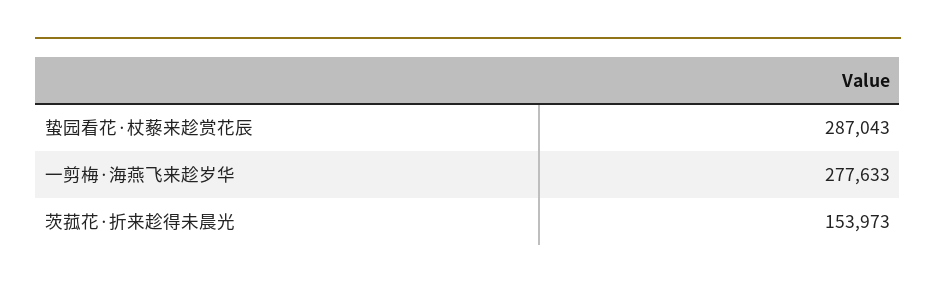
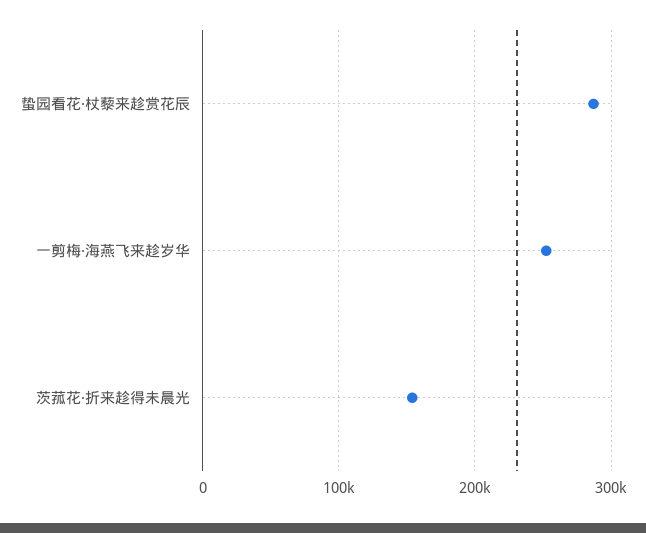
一剪梅·海燕飞来趁岁华: 277633 -> 250000

